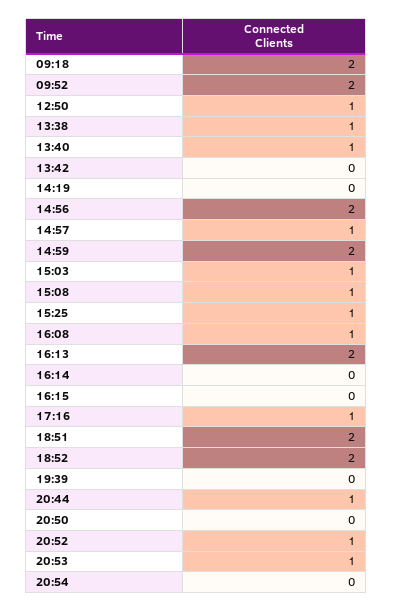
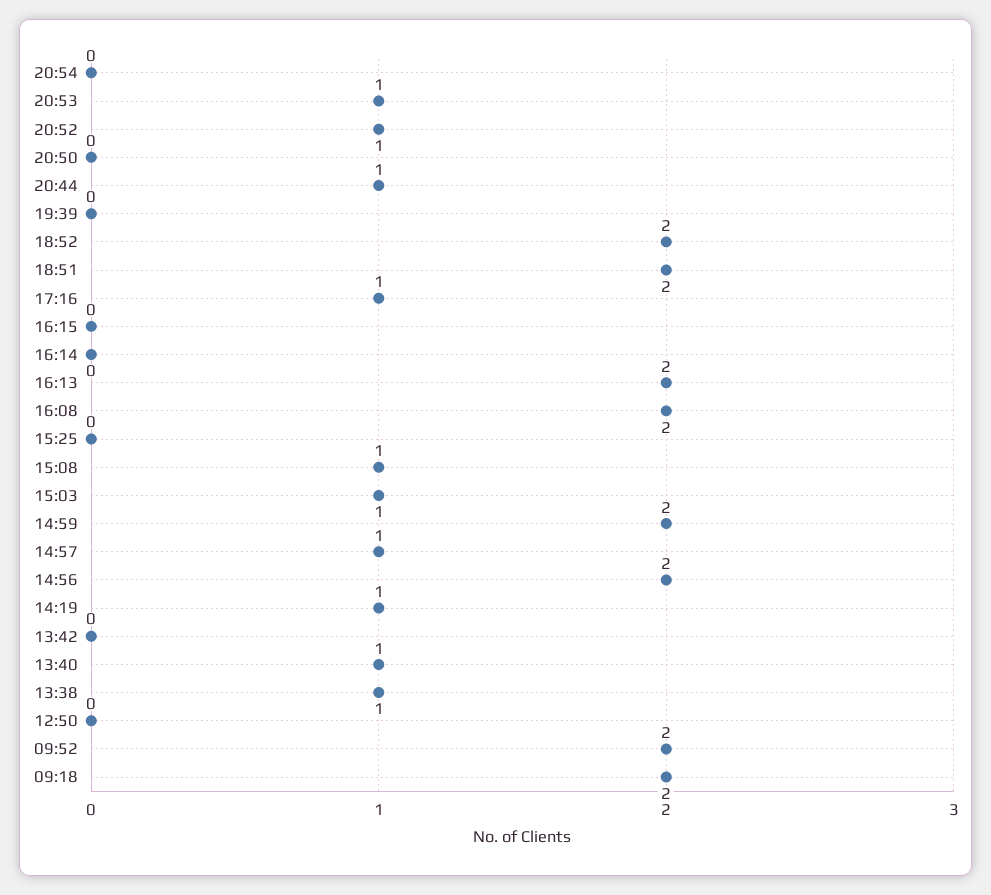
12:50: 1 -> 0
14:19: 0 -> 1
15:25: 1 -> 0
16:08: 1 -> 2

